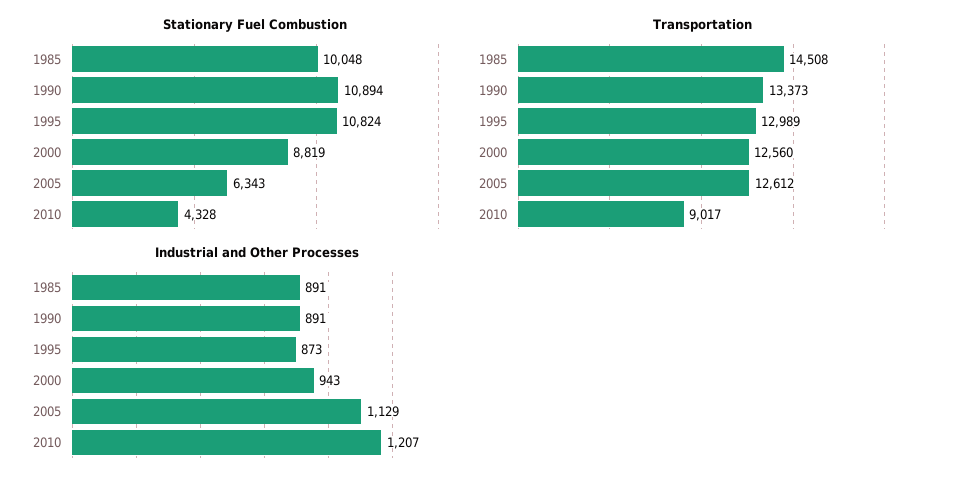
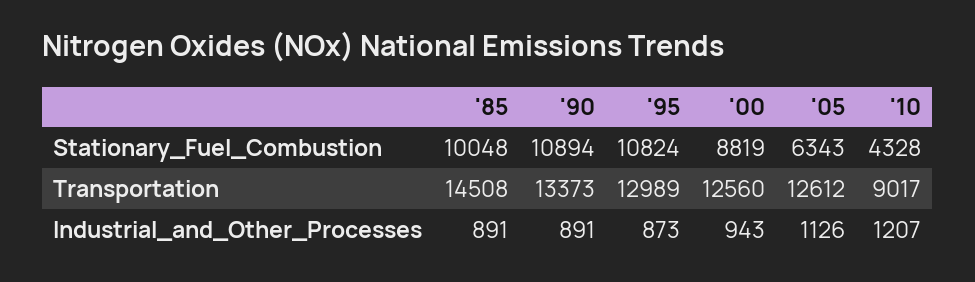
Industrial and Other Processes, 2005: 1129 -> 1126

